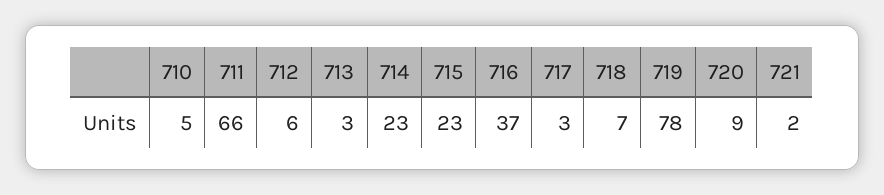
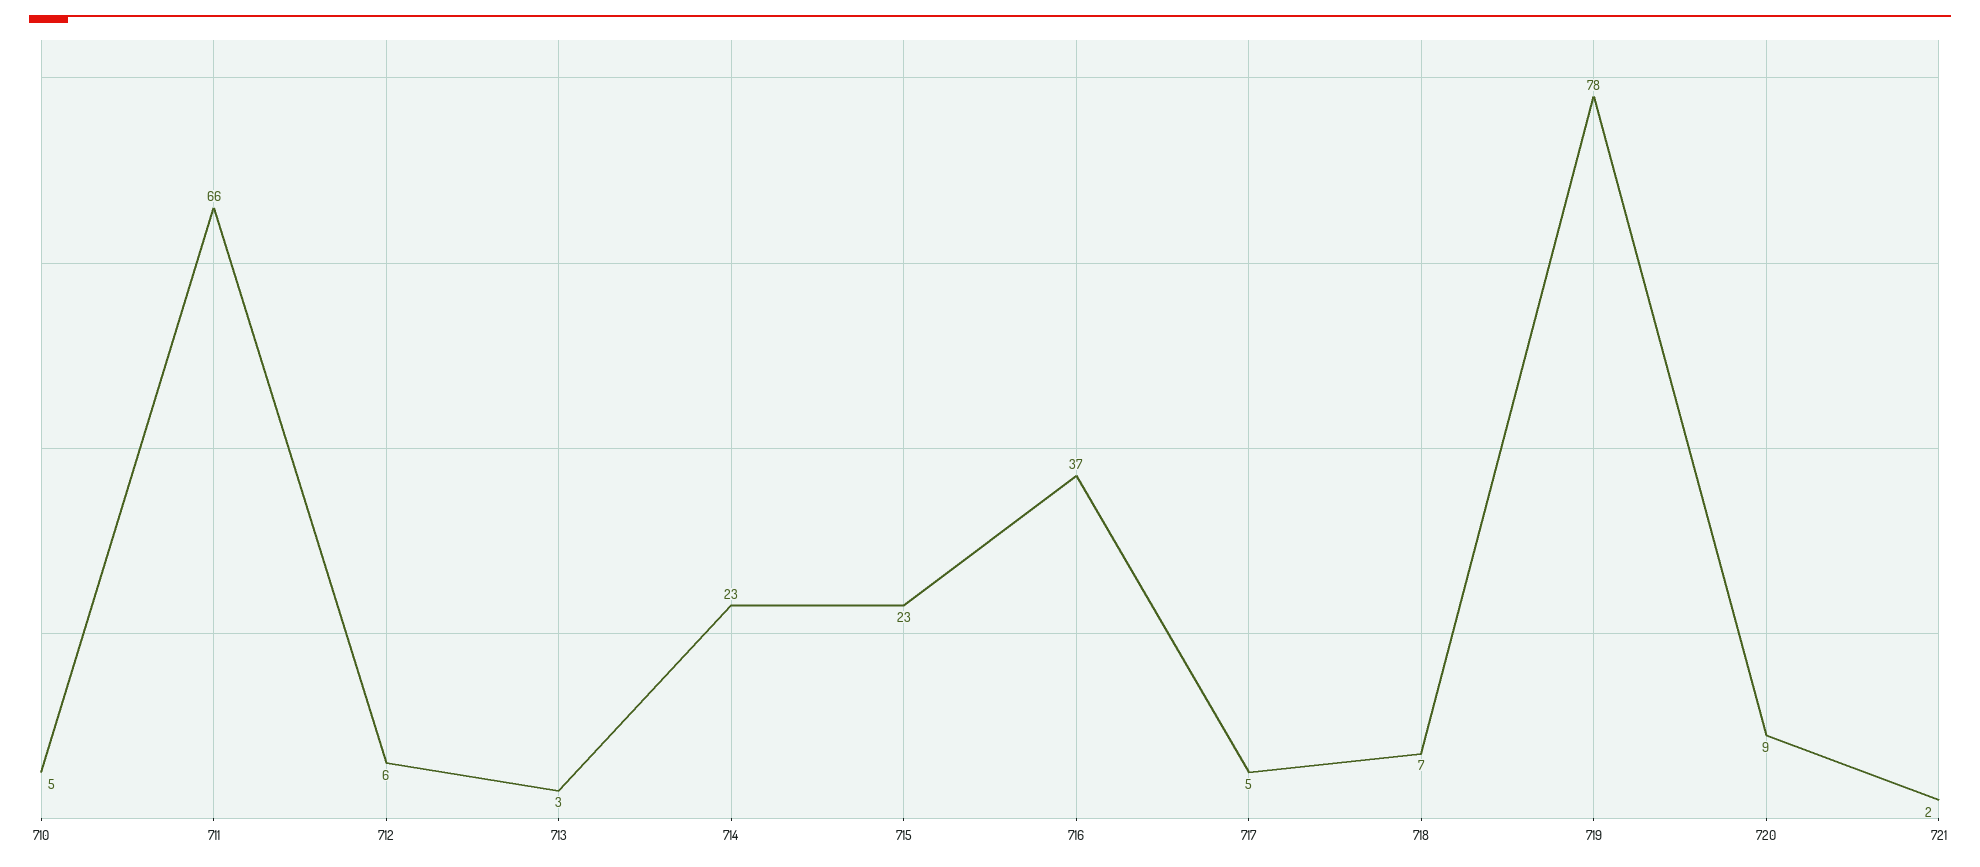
717: 3 -> 5

